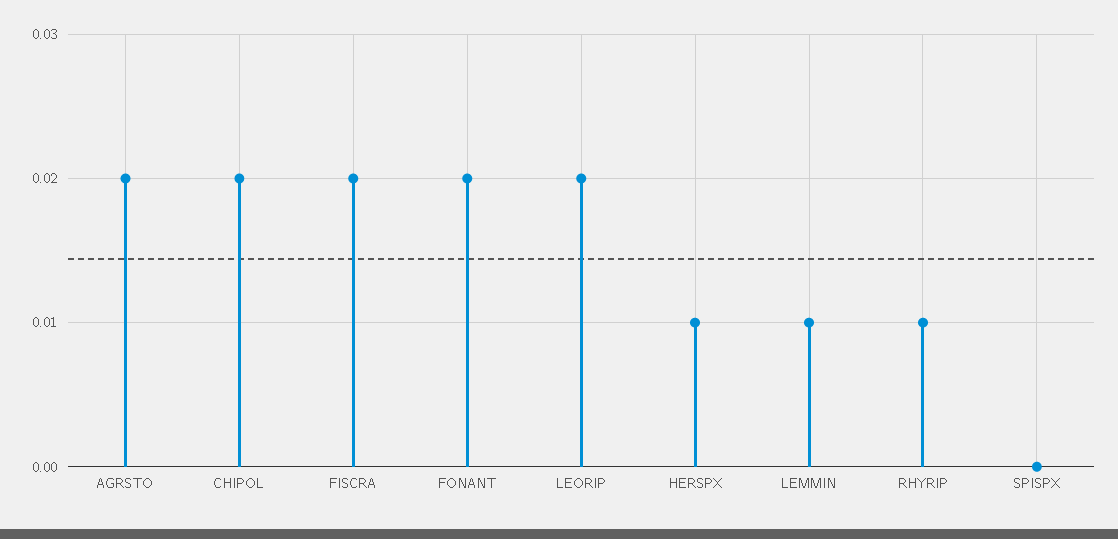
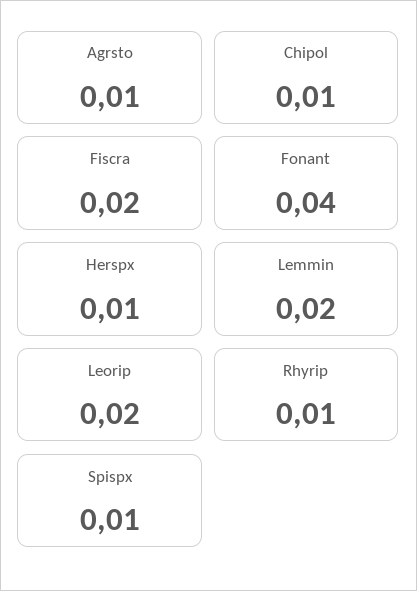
AGRSTO: 0.02 -> 0.01
CHIPOL: 0.02 -> 0.01
FONANT: 0.02 -> 0.04
LEMMIN: 0.01 -> 0.02
SPISPX: 0 -> 0.01

